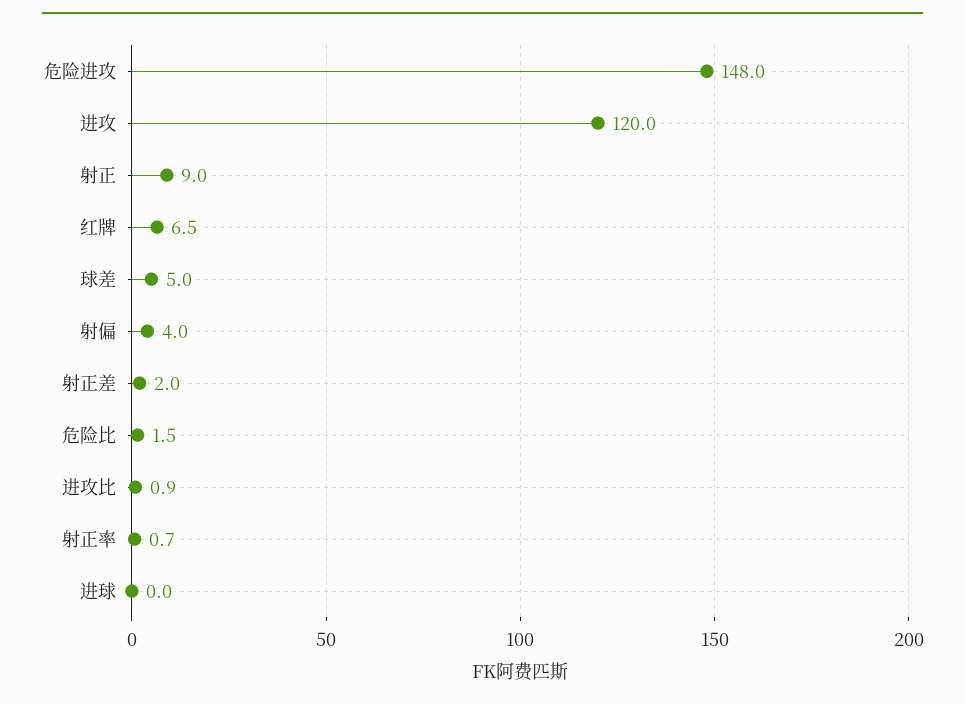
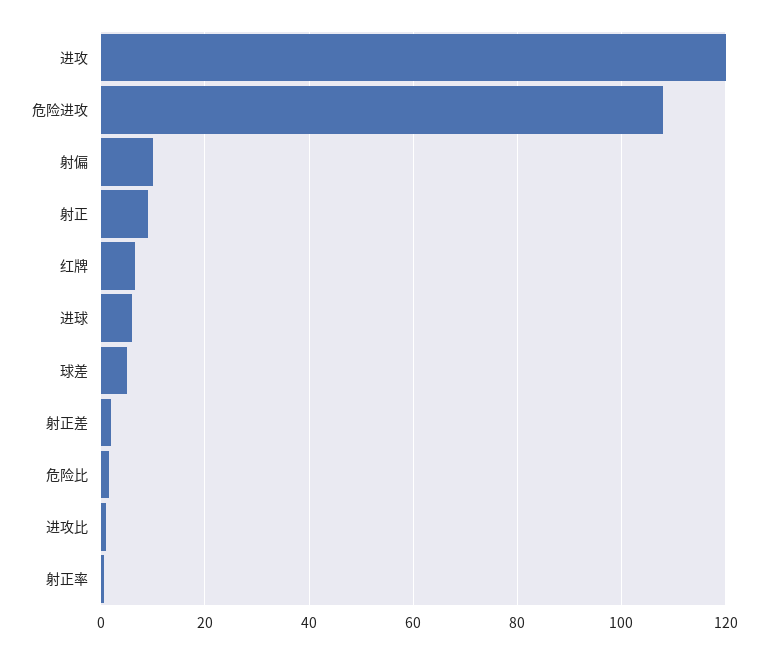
危险进攻: 148 -> 108
射偏: 4 -> 10
进球: 0 -> 6

